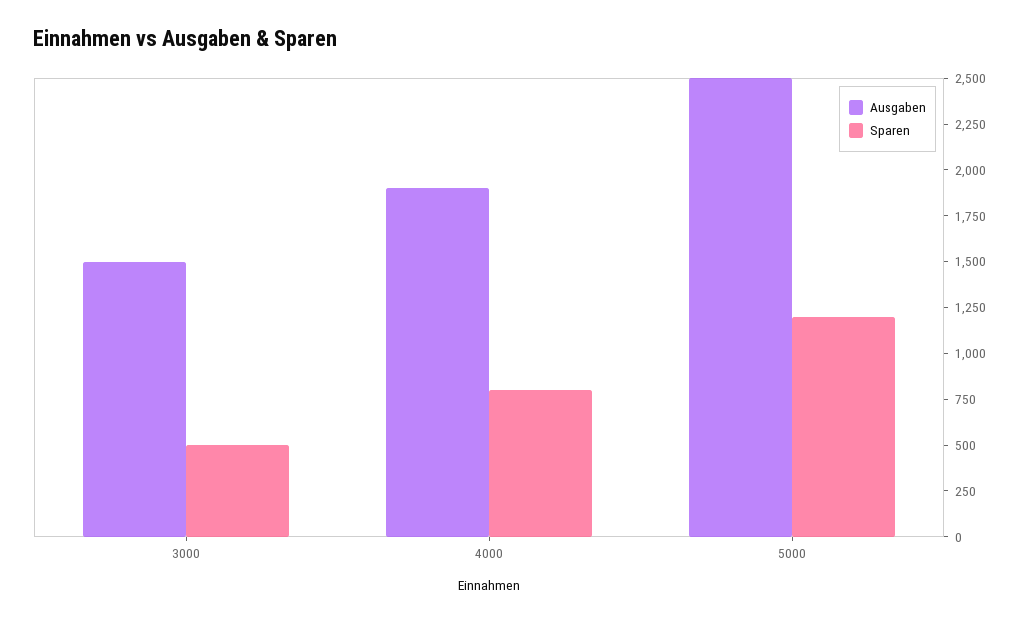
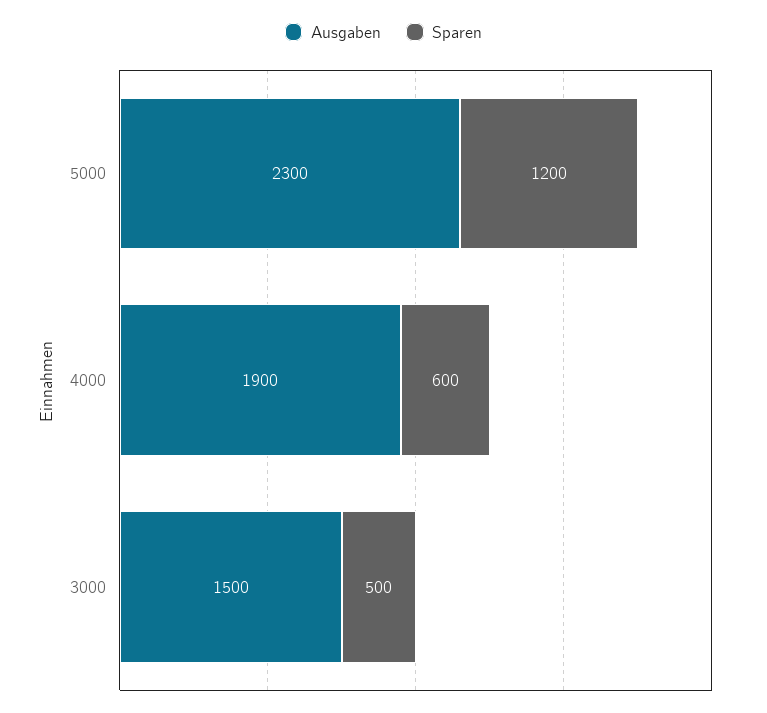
Sparen, 4000: 800 -> 600
Ausgaben, 5000: 2500 -> 2300

